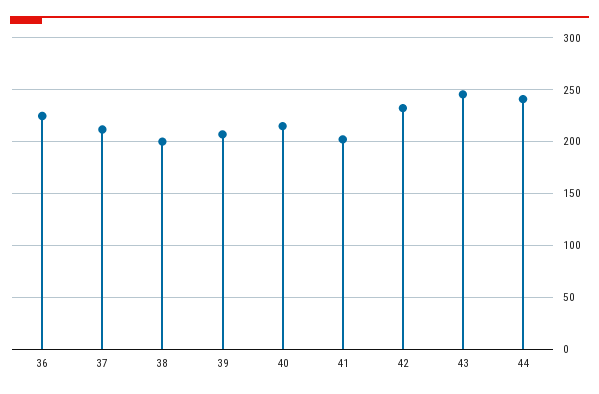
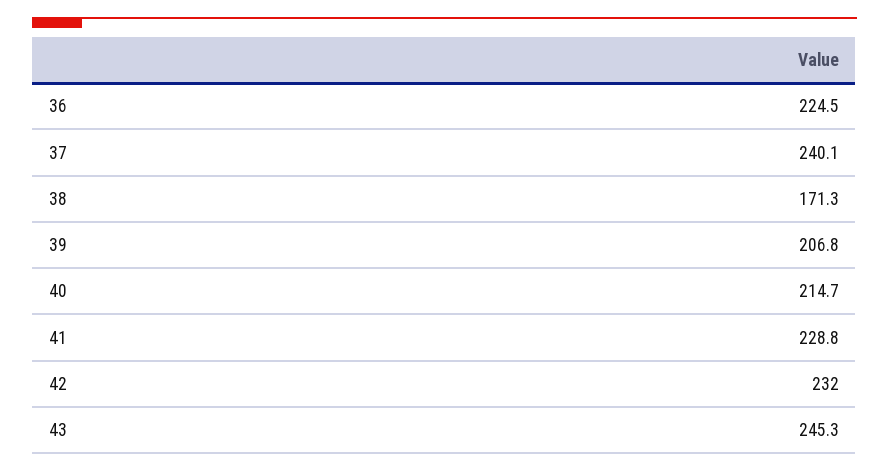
37: 210 -> 240.1
38: 200 -> 171.3
41: 200 -> 228.8
44: 240 -> none

